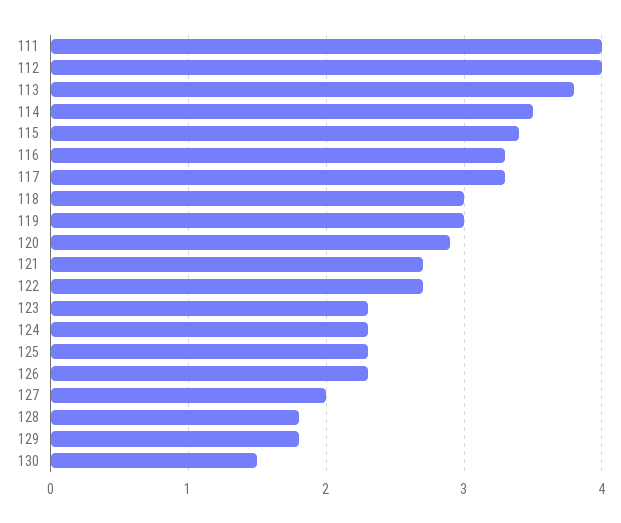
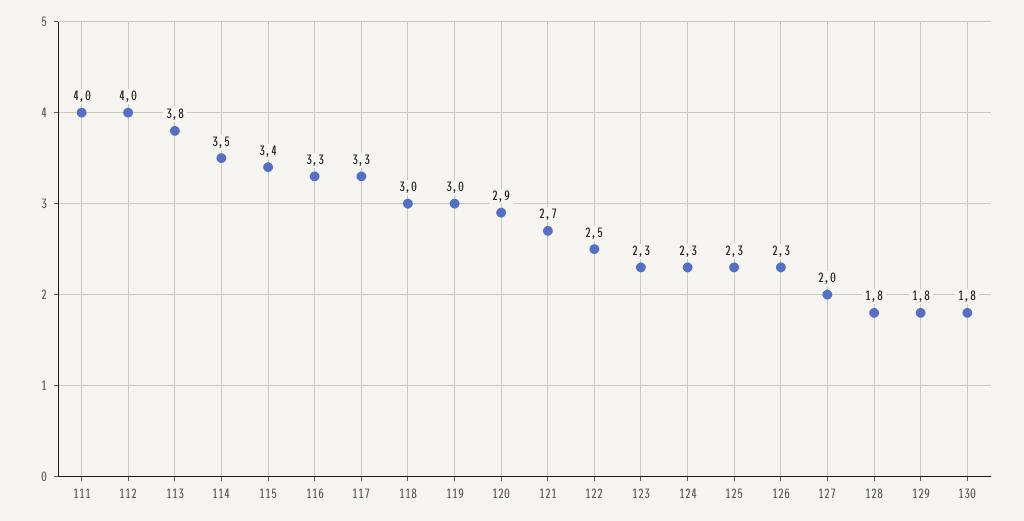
122: 2.7 -> 2.5
130: 1.5 -> 1.8

